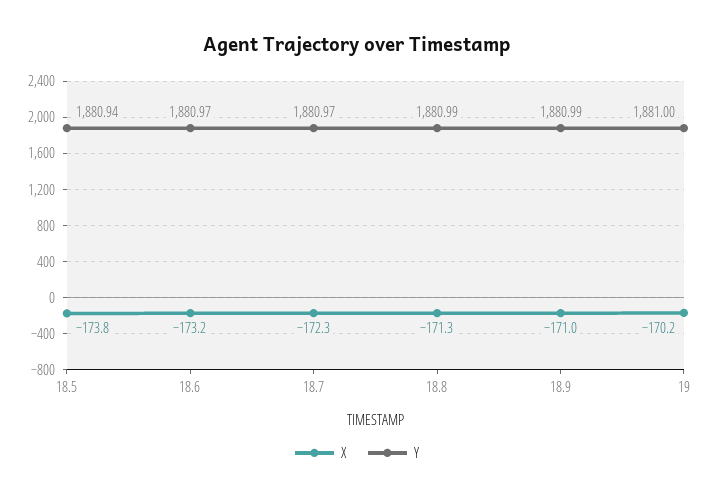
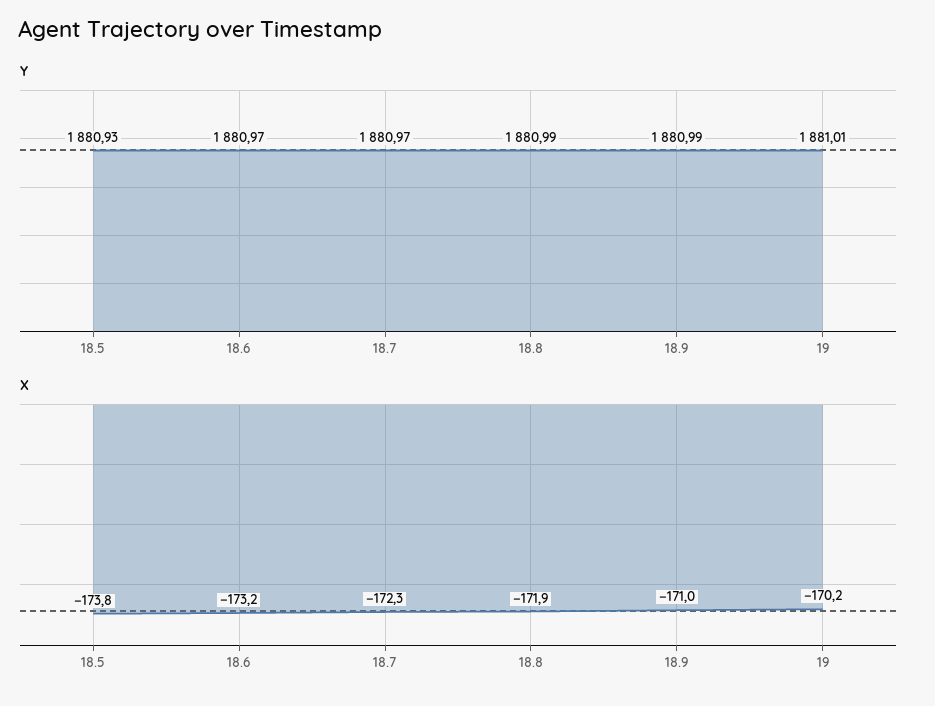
Y, 18.5: 1880.94 -> 1880.93
X, 18.8: -171.3 -> -171.9
Y, 19: 1881 -> 1881.01

